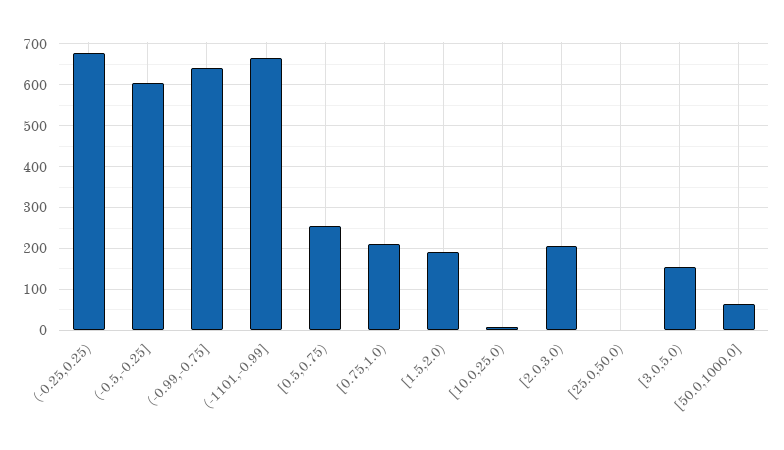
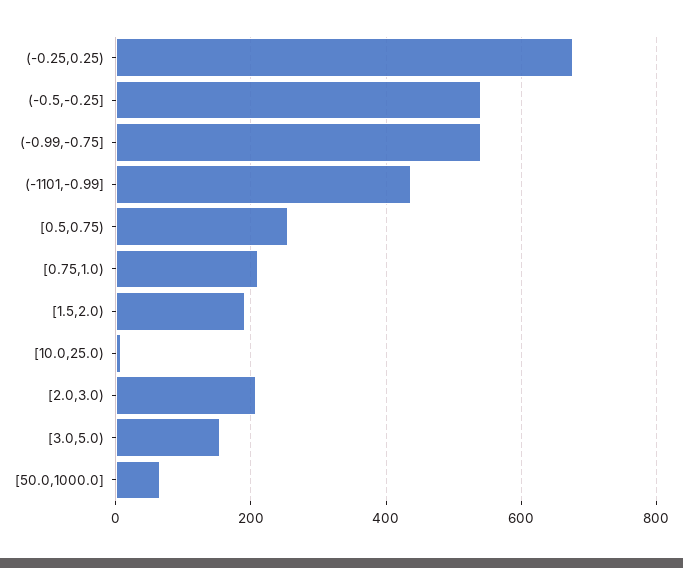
(-0.5,-0.25]: 600 -> 540
(-0.99,-0.75]: 640 -> 540
(-1101,-0.99]: 660 -> 440
[25.0,50.0): 0 -> none

